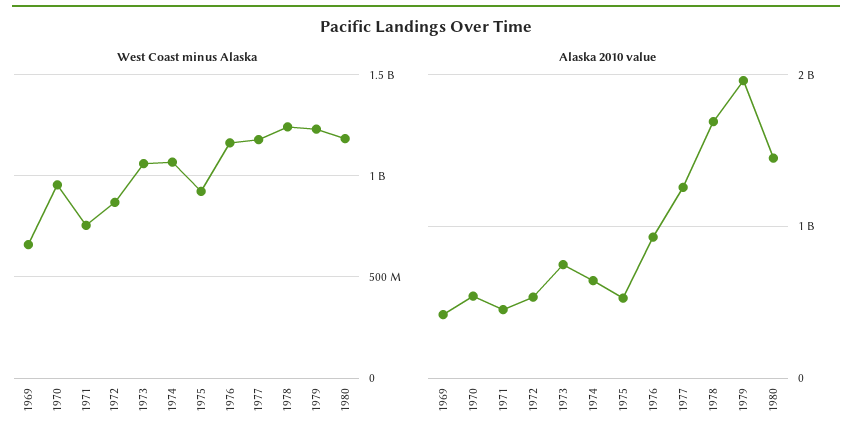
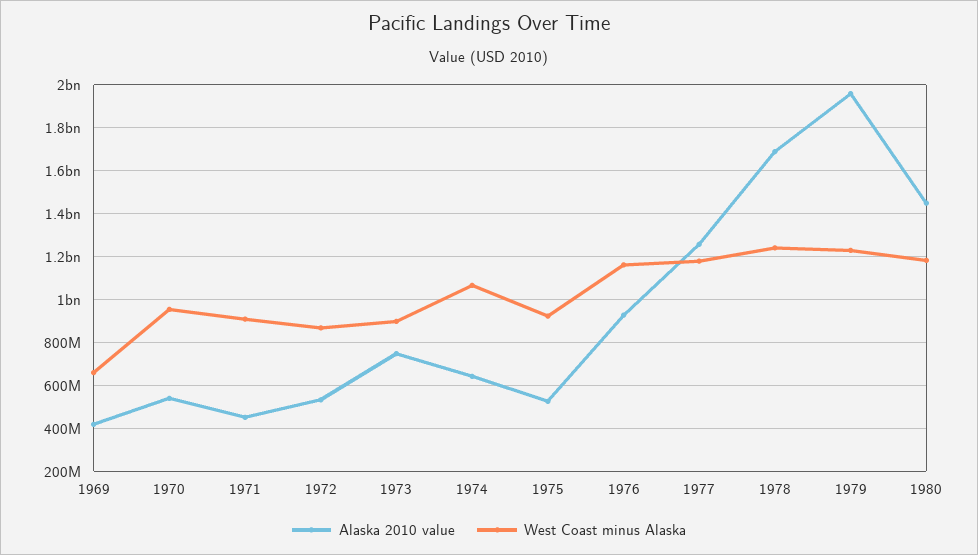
West Coast minus Alaska, 1971: 750000000 -> 900000000
West Coast minus Alaska, 1973: 1050000000 -> 900000000

